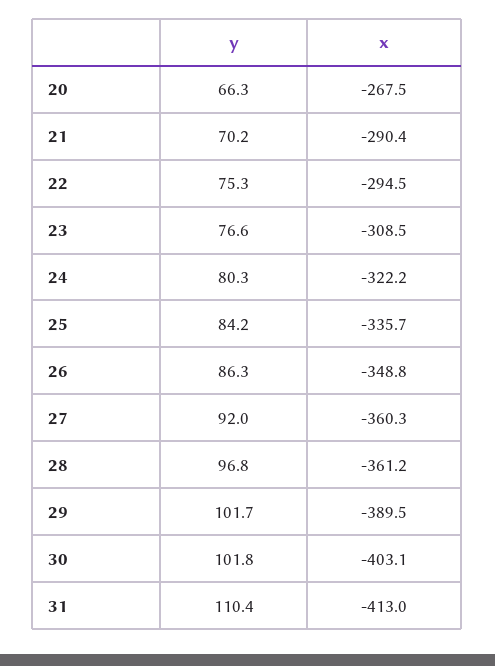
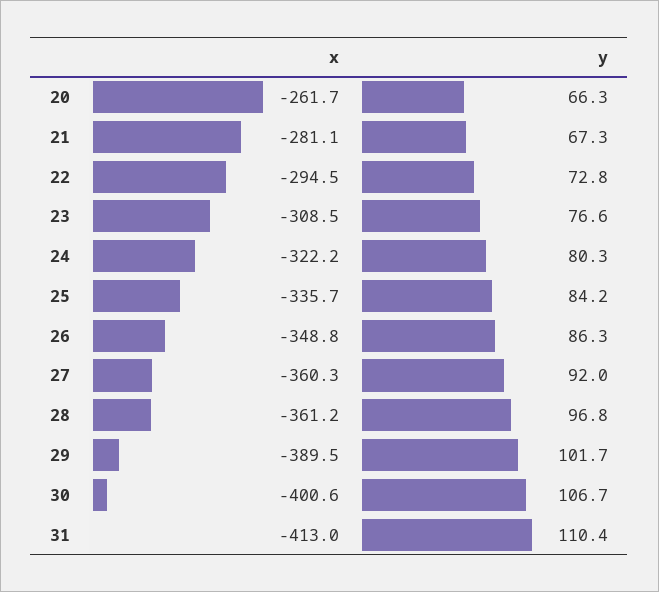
x, 20: -267.5 -> -261.7
y, 21: 70.2 -> 67.3
x, 21: -290.4 -> -281.1
y, 22: 75.3 -> 72.8
y, 30: 101.8 -> 106.7
x, 30: -403.1 -> -400.6

